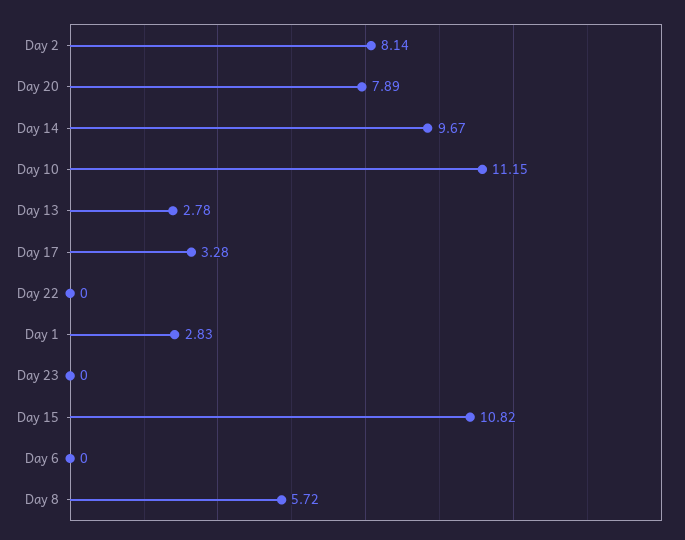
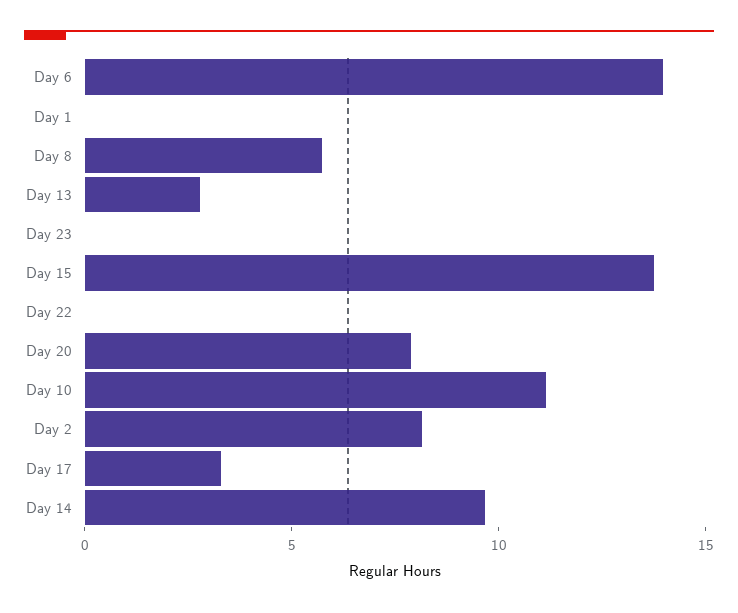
Day 1: 2.83 -> 0
Day 15: 10.82 -> 14
Day 6: 0 -> 14

